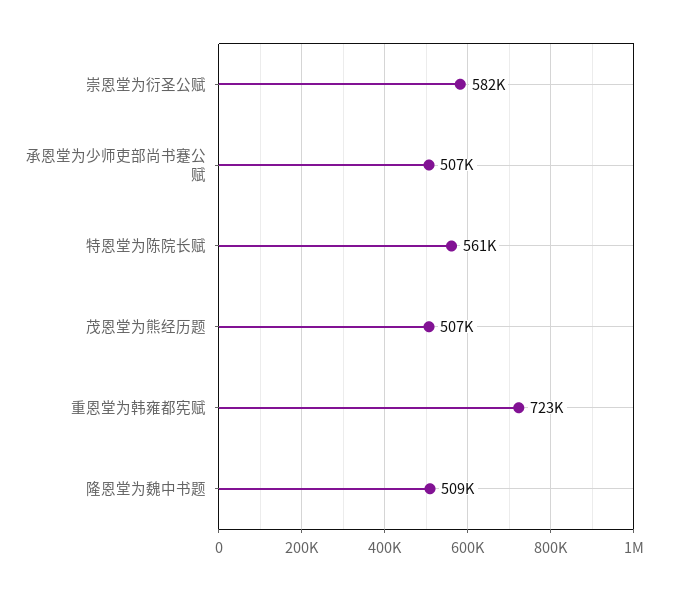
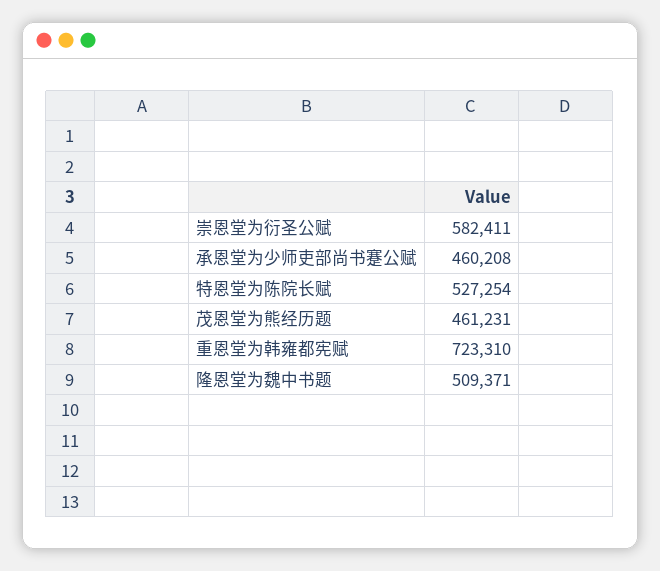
承恩堂为少师吏部尚书蹇公赋: 507000 -> 460208
特恩堂为陈院长赋: 561000 -> 527254
茂恩堂为熊经历题: 507000 -> 461231

